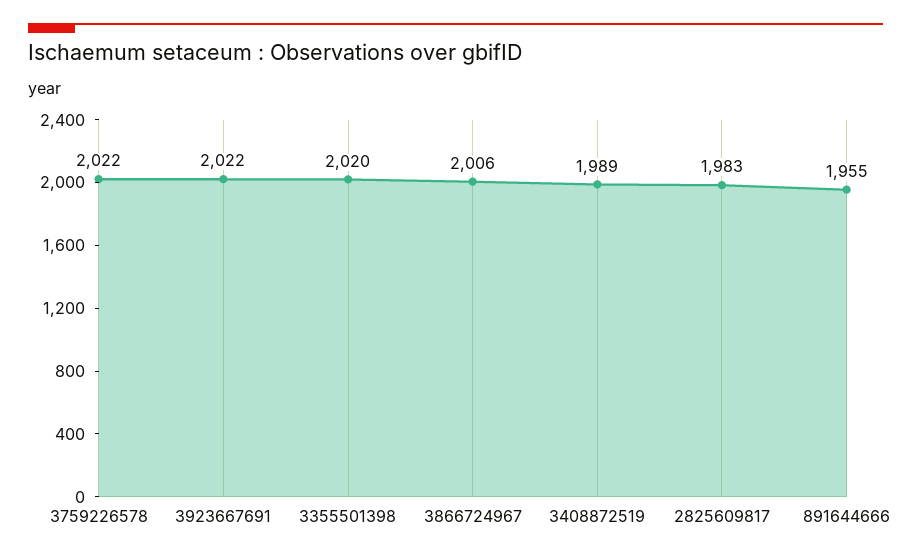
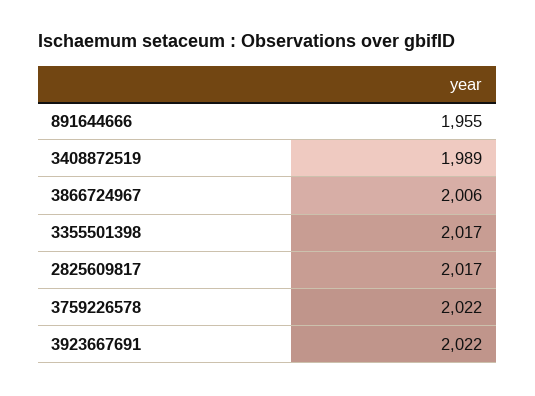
3355501398: 2020 -> 2017
2825609817: 1983 -> 2017

